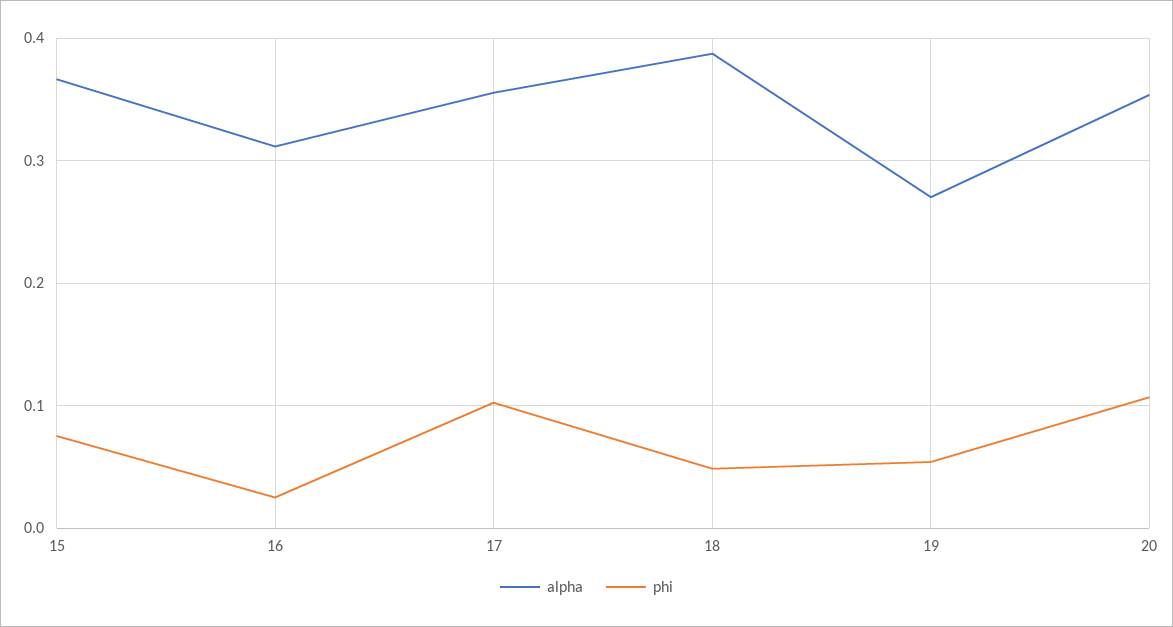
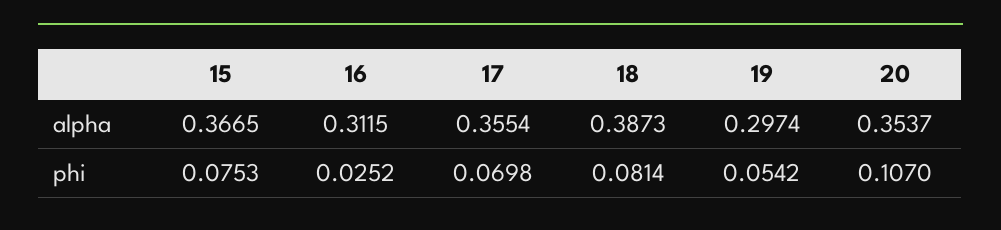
phi, 17: 0.1 -> 0.0698
phi, 18: 0.05 -> 0.0814
alpha, 19: 0.27 -> 0.2974

